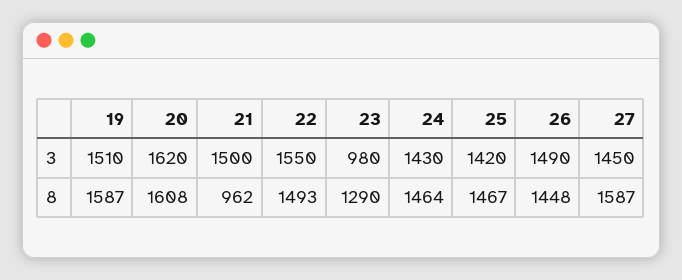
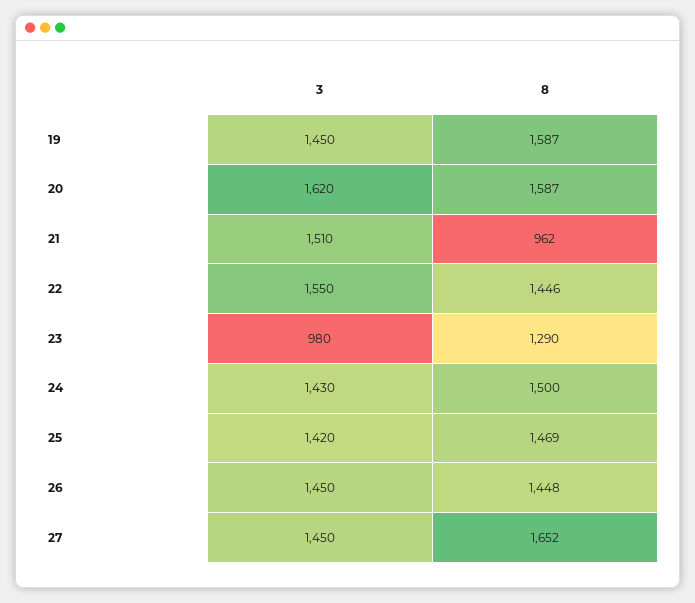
19, 3: 1510 -> 1450
21, 3: 1500 -> 1510
26, 3: 1490 -> 1450
20, 8: 1608 -> 1587
22, 8: 1493 -> 1446
24, 8: 1464 -> 1500
25, 8: 1467 -> 1469
27, 8: 1587 -> 1652

